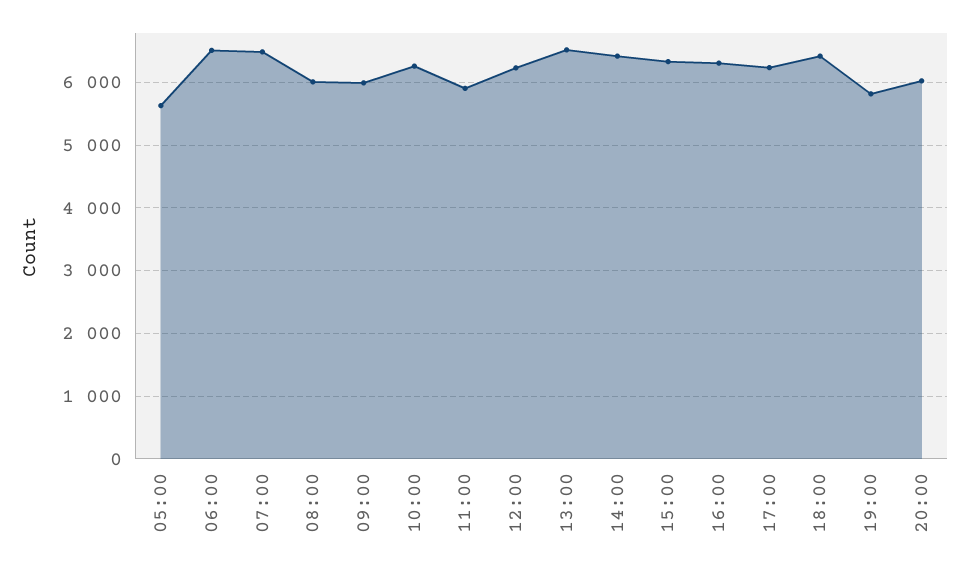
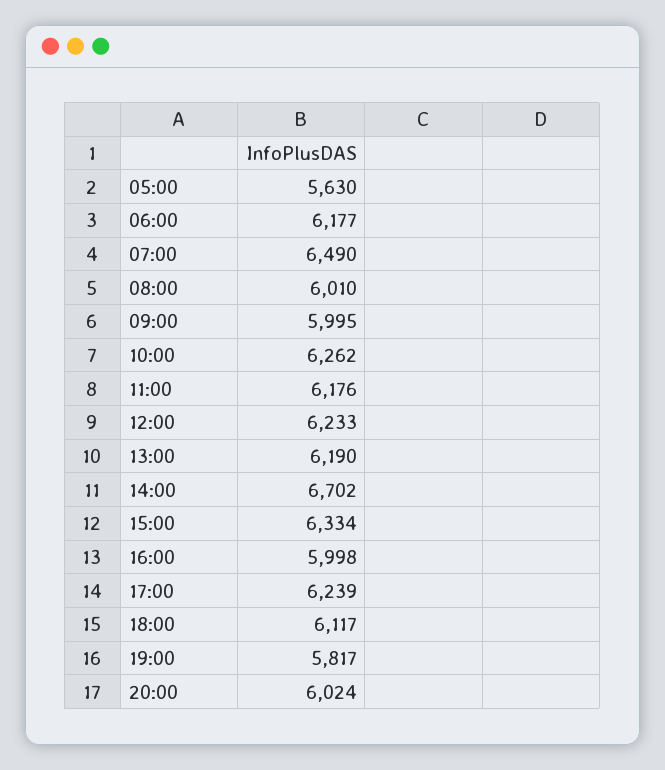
06:00: 6500 -> 6177
11:00: 5900 -> 6176
13:00: 6500 -> 6190
14:00: 6400 -> 6702
16:00: 6300 -> 5998
18:00: 6400 -> 6117

